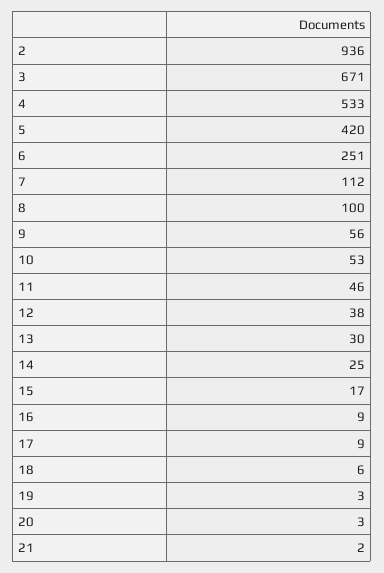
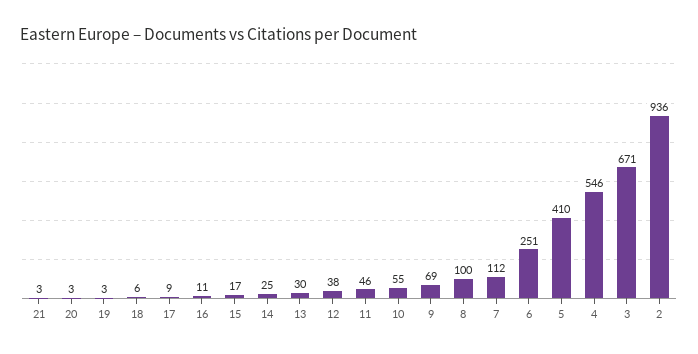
4: 533 -> 546
5: 420 -> 410
9: 56 -> 69
10: 53 -> 55
16: 9 -> 11
21: 2 -> 3

